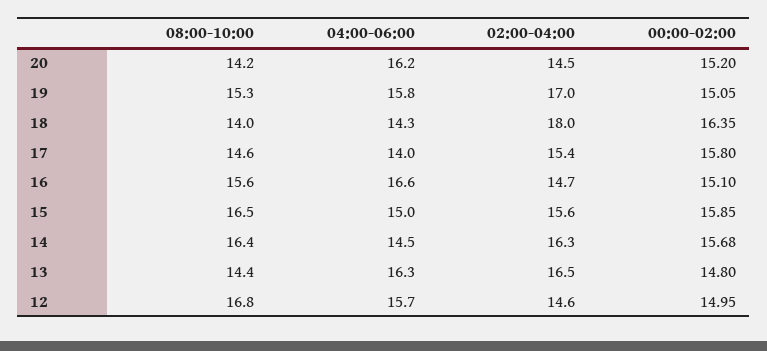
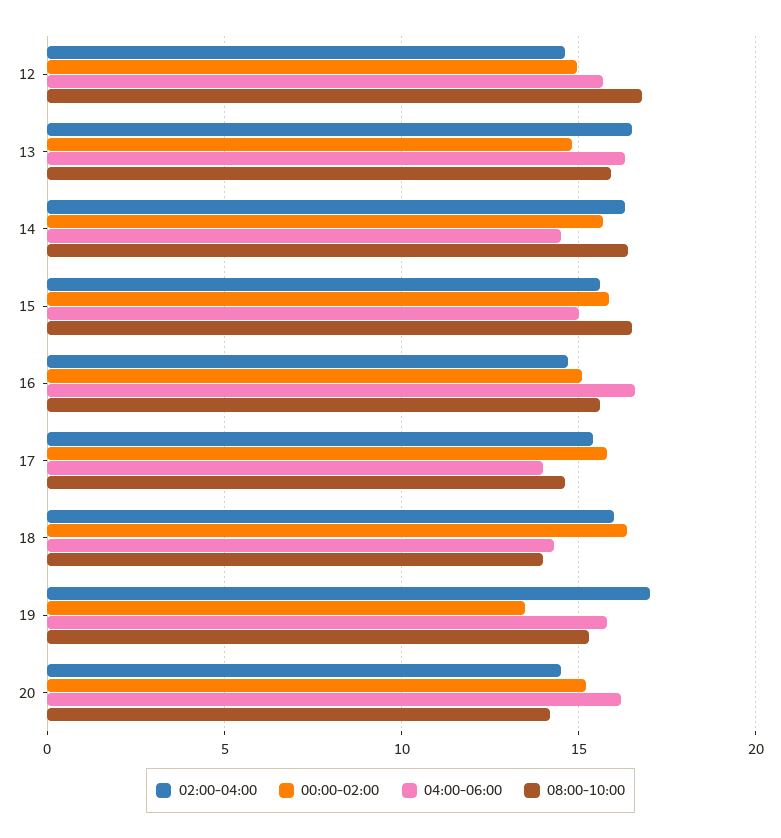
00:00-02:00, 19: 15.05 -> 13.5
02:00-04:00, 18: 18 -> 16
08:00-10:00, 13: 14.4 -> 16

